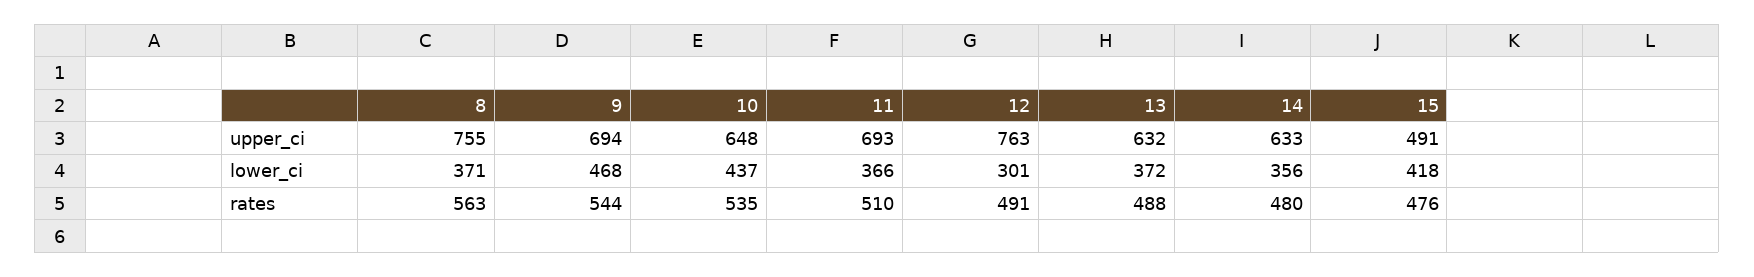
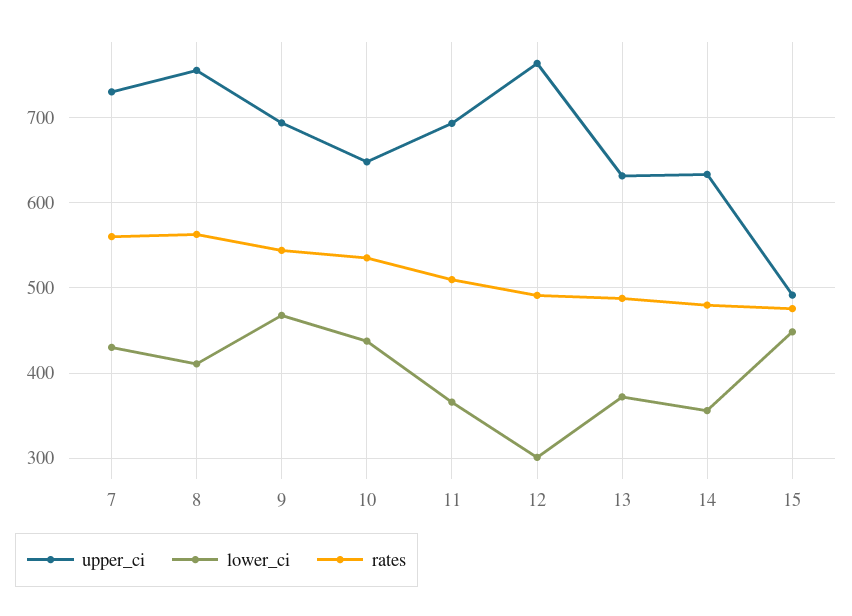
lower_ci, 8: 371 -> 410
lower_ci, 15: 418 -> 450
upper_ci, 7: none -> 730
lower_ci, 7: none -> 430
rates, 7: none -> 560

